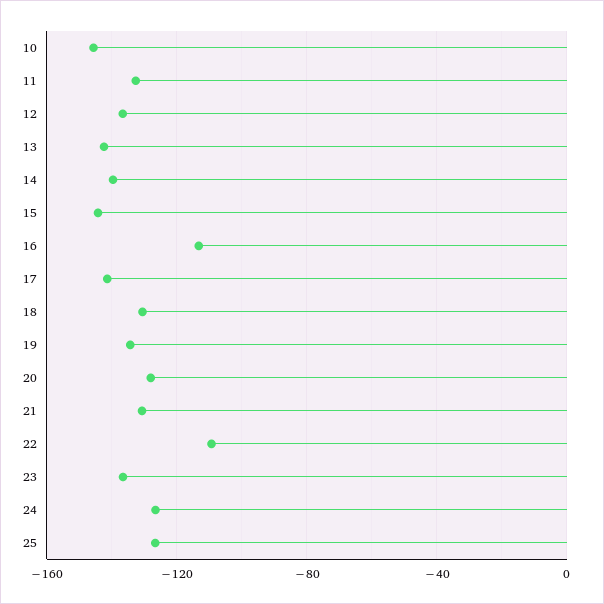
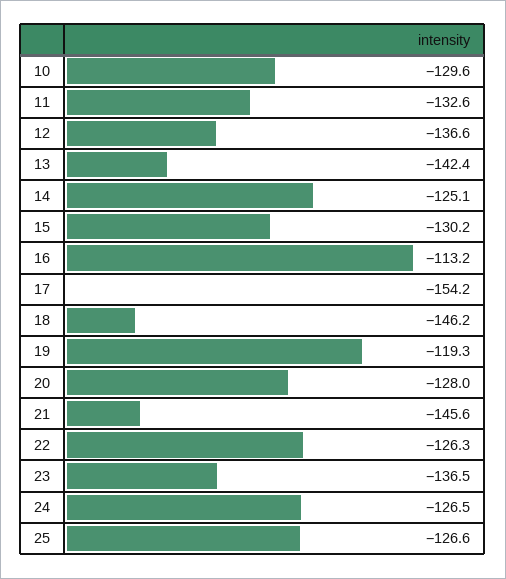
10: -145 -> -129.6
14: -140 -> -125.1
15: -145 -> -130.2
17: -140 -> -154.2
18: -130 -> -146.2
19: -135 -> -119.3
21: -130 -> -145.6
22: -110 -> -126.3

